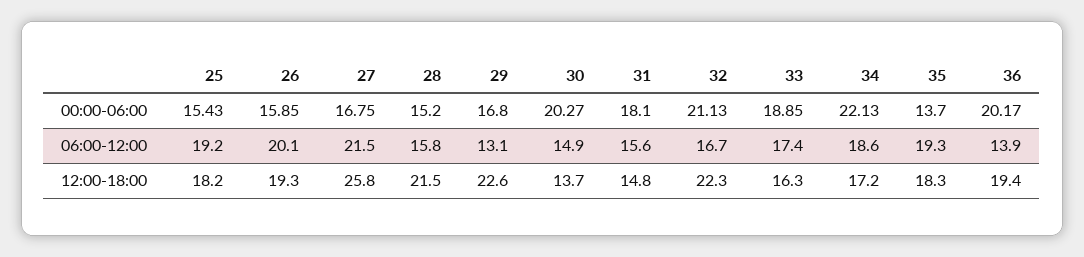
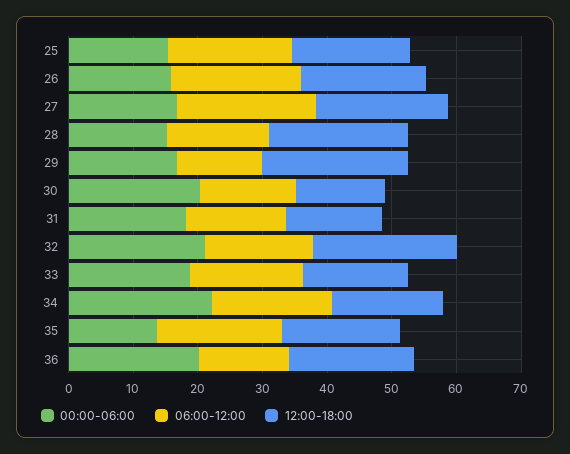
12:00-18:00, 27: 25.8 -> 20

